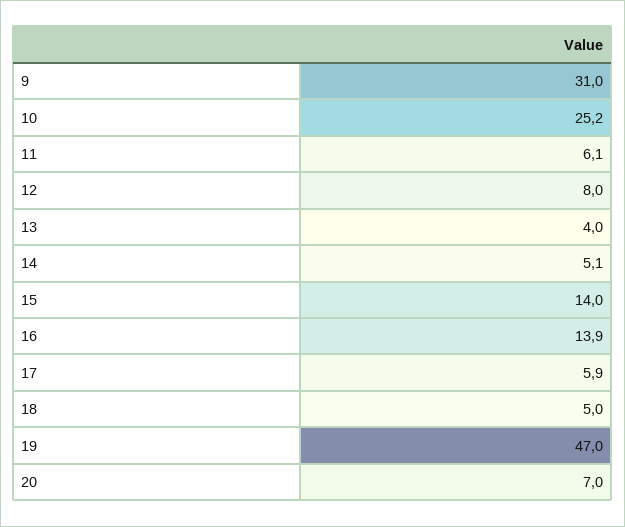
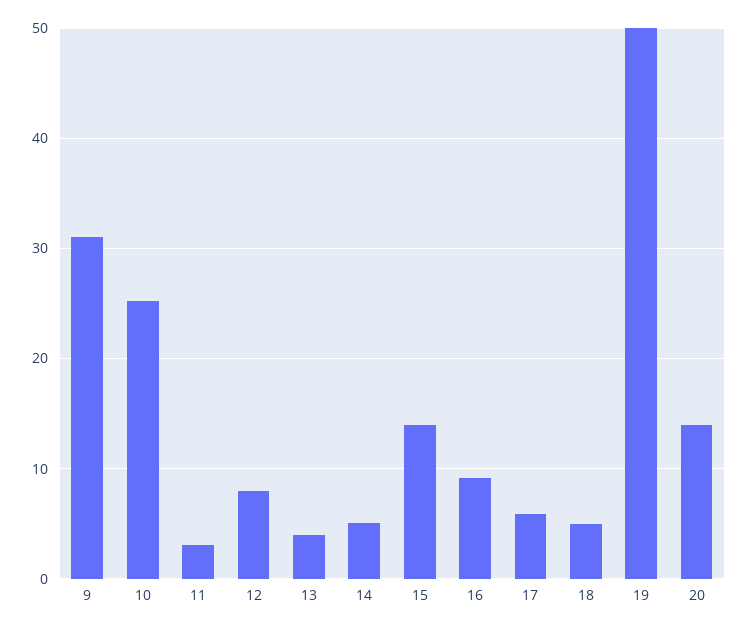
11: 6.1 -> 3
16: 13.9 -> 9
19: 47 -> 50
20: 7 -> 14

